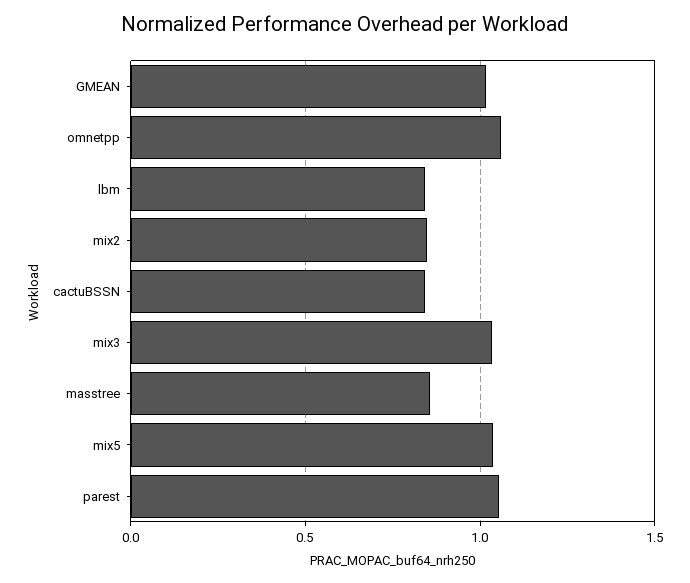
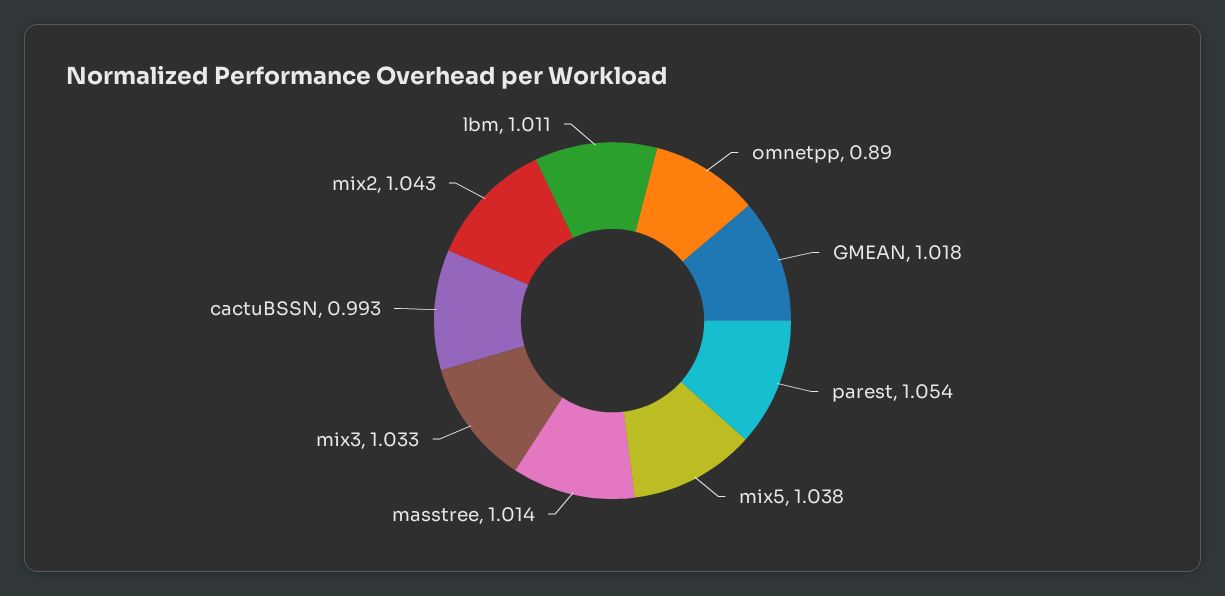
omnetpp: 1.05 -> 0.89
lbm: 0.85 -> 1.011
mix2: 0.85 -> 1.043
cactuBSSN: 0.85 -> 0.993
masstree: 0.85 -> 1.014

